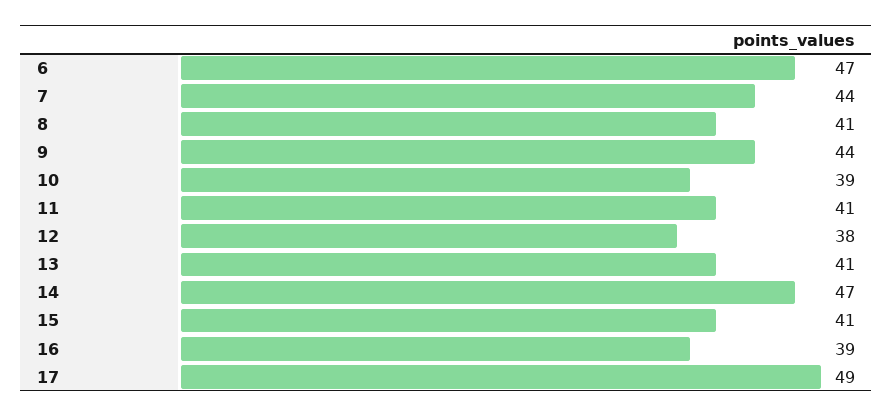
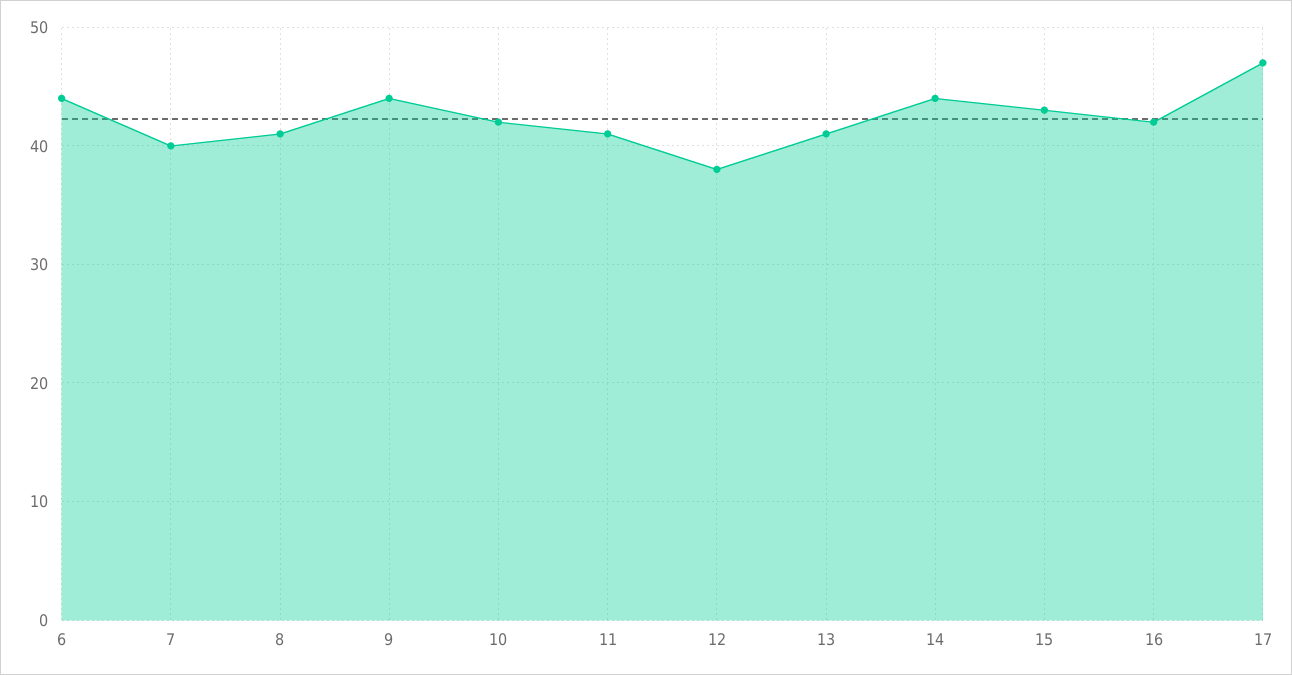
6: 47 -> 44
7: 44 -> 40
10: 39 -> 42
14: 47 -> 44
15: 41 -> 43
16: 39 -> 42
17: 49 -> 47

